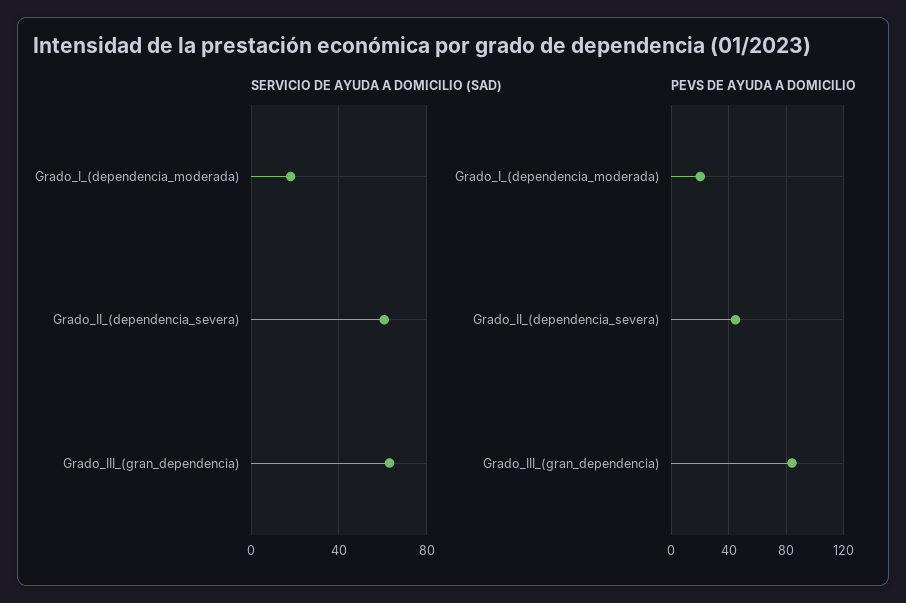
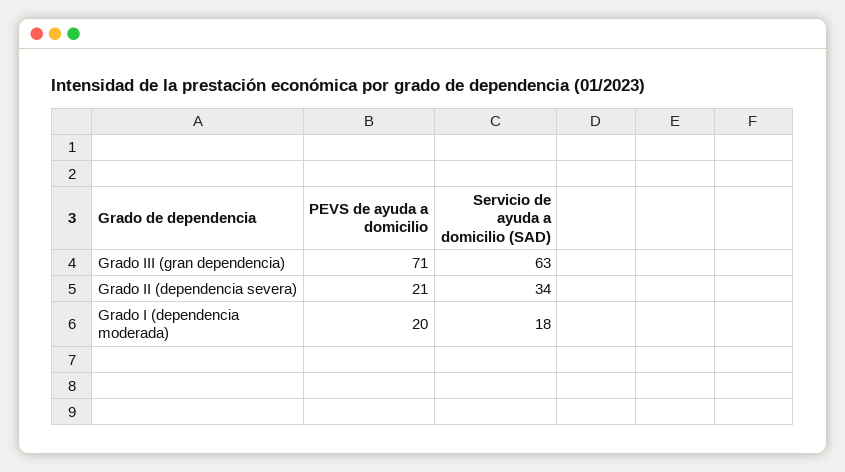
SERVICIO DE AYUDA A DOMICILIO (SAD), Grado_II_(dependencia_severa): 60 -> 34
PEVS DE AYUDA A DOMICILIO, Grado_II_(dependencia_severa): 45 -> 21
PEVS DE AYUDA A DOMICILIO, Grado_III_(gran_dependencia): 85 -> 71

